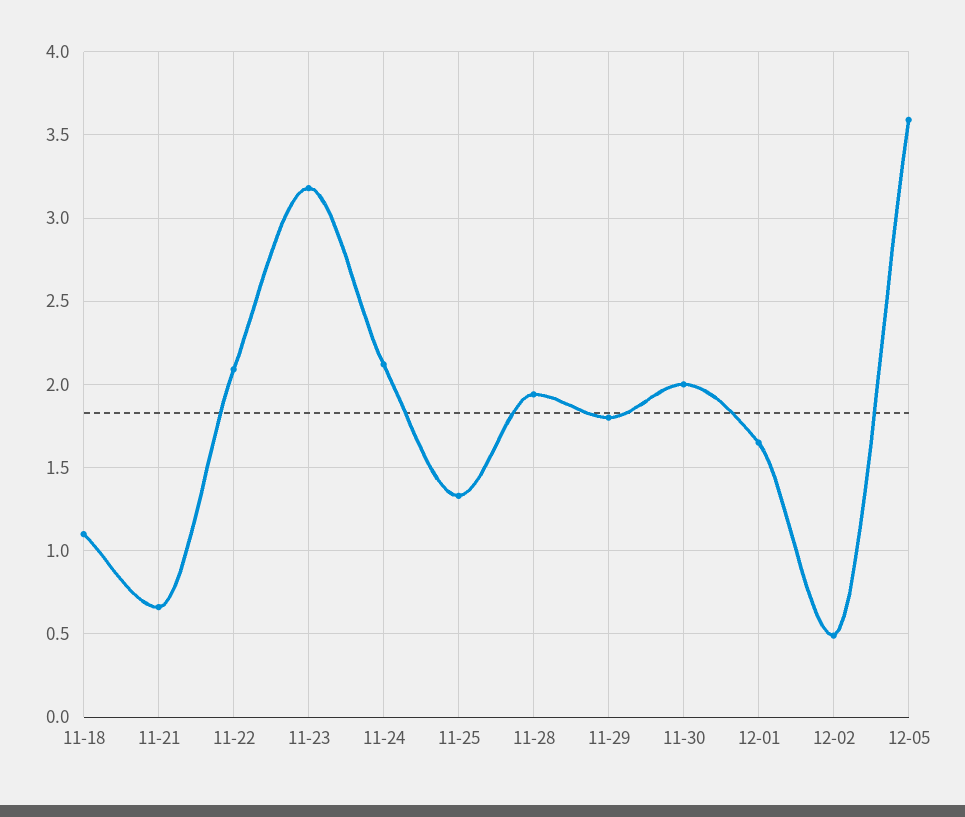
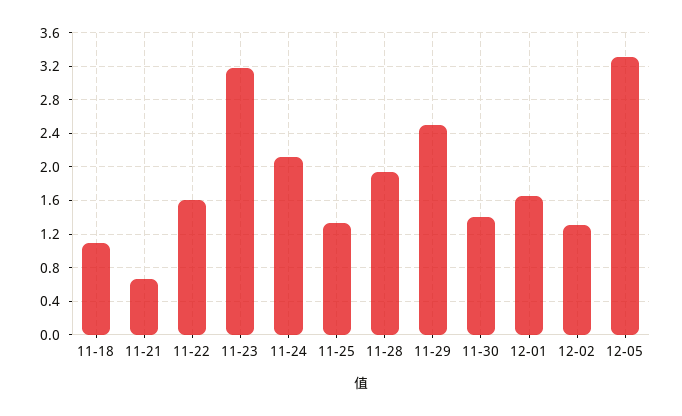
11-22: 2.1 -> 1.6
11-29: 1.8 -> 2.5
11-30: 2 -> 1.4
12-02: 0.5 -> 1.3
12-05: 3.6 -> 3.3

